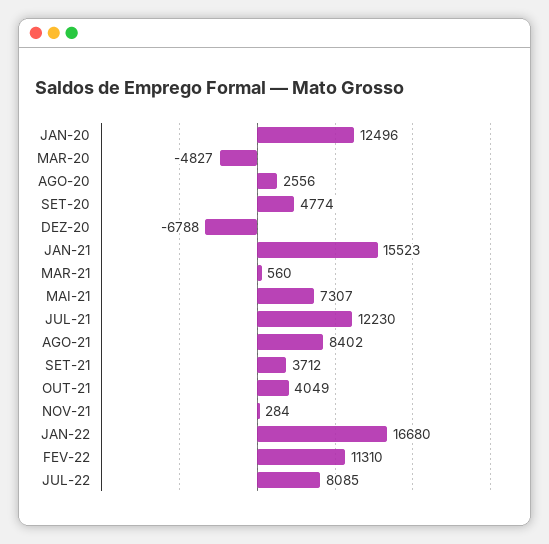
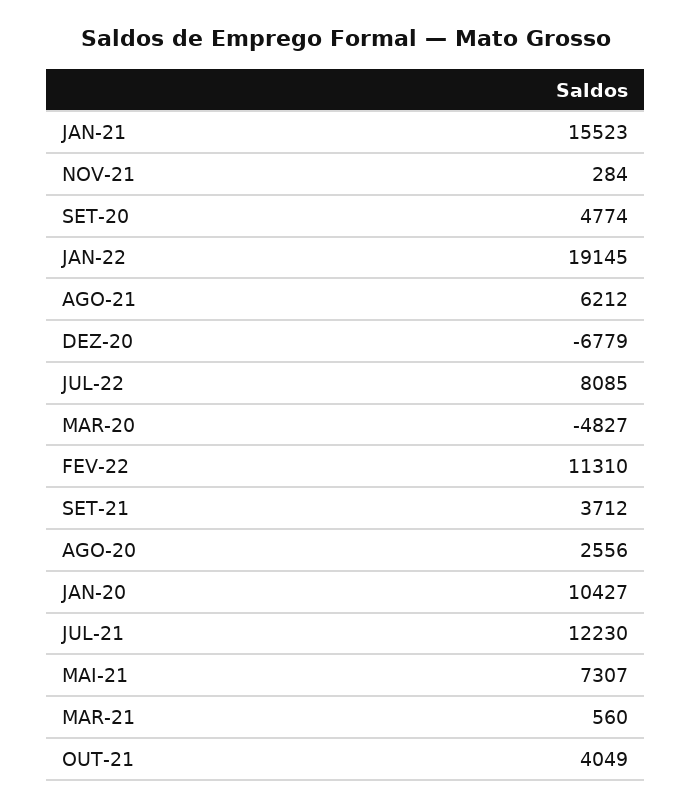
JAN-20: 12496 -> 10427
DEZ-20: -6788 -> -6779
AGO-21: 8402 -> 6212
JAN-22: 16680 -> 19145

